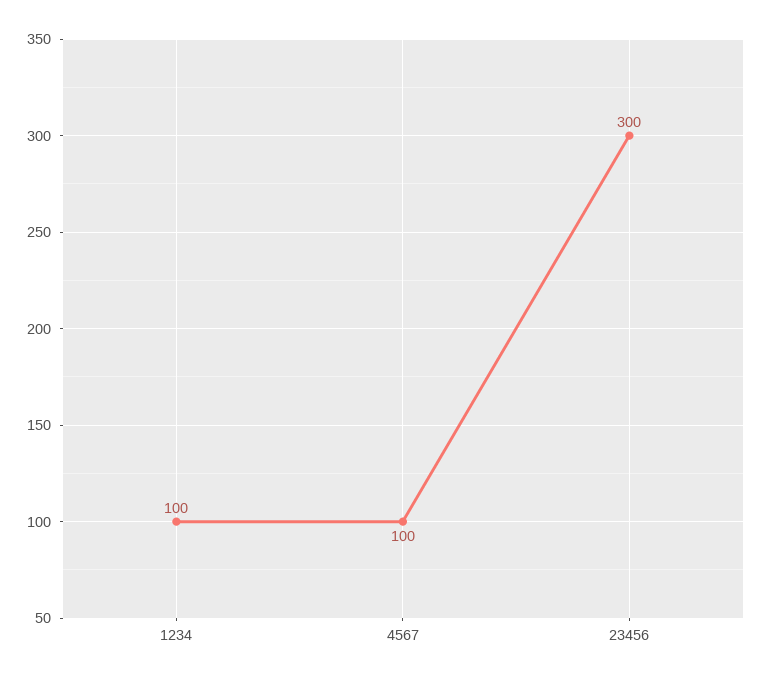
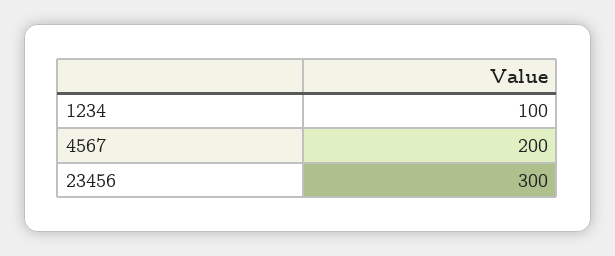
4567: 100 -> 200

